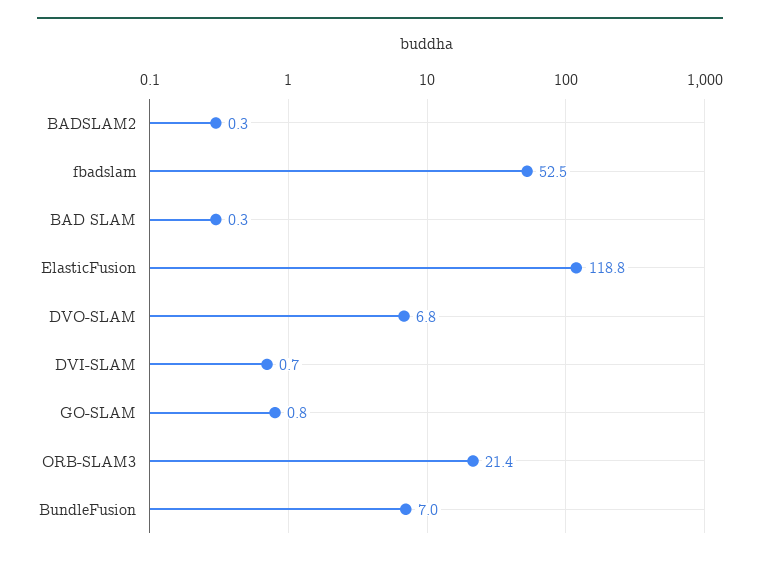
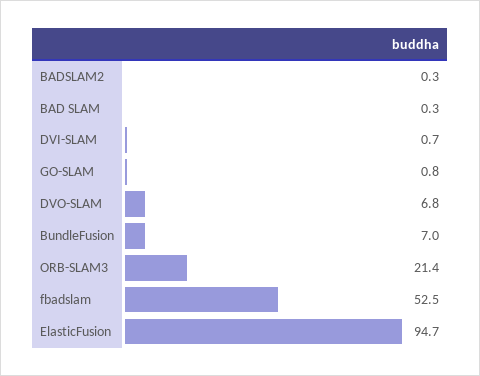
ElasticFusion: 118.8 -> 94.7

